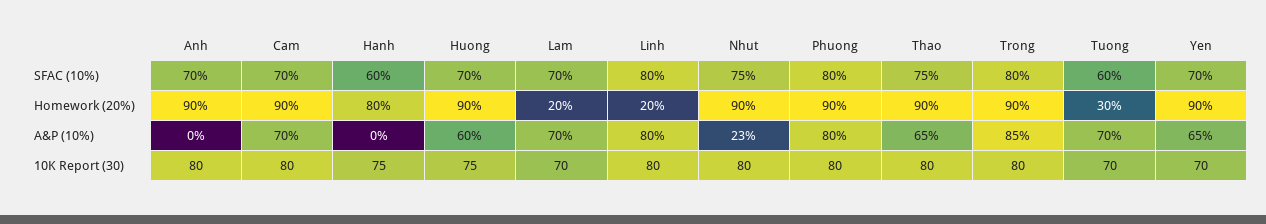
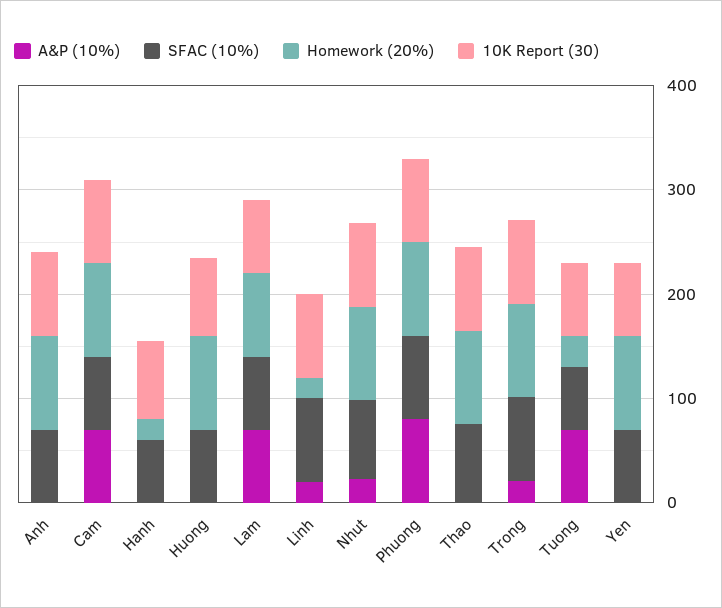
Homework (20%), Hanh: 80 -> 20
Homework (20%), Lam: 20 -> 80
A&P (10%), Huong: 60 -> 0
A&P (10%), Linh: 80 -> 20
A&P (10%), Thao: 65 -> 0
A&P (10%), Trong: 85 -> 20
A&P (10%), Yen: 65 -> 0

